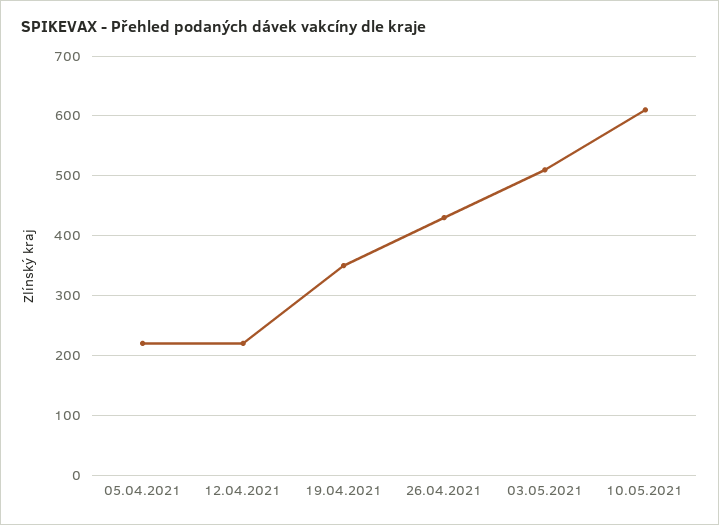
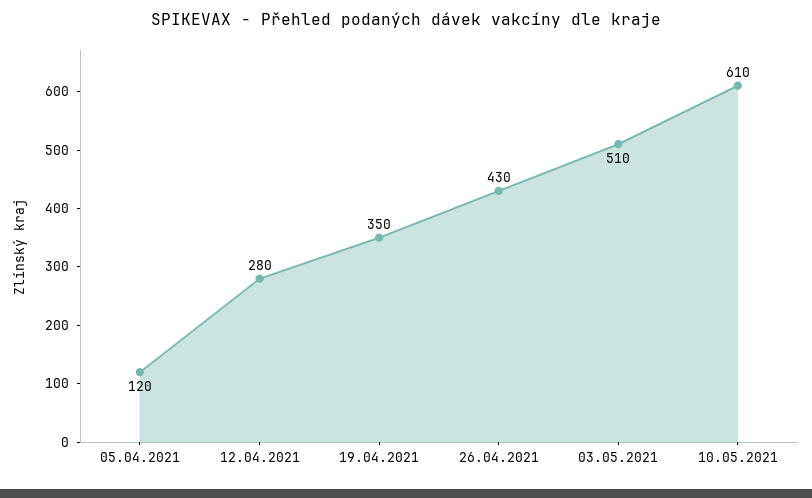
05.04.2021: 220 -> 120
12.04.2021: 220 -> 280

